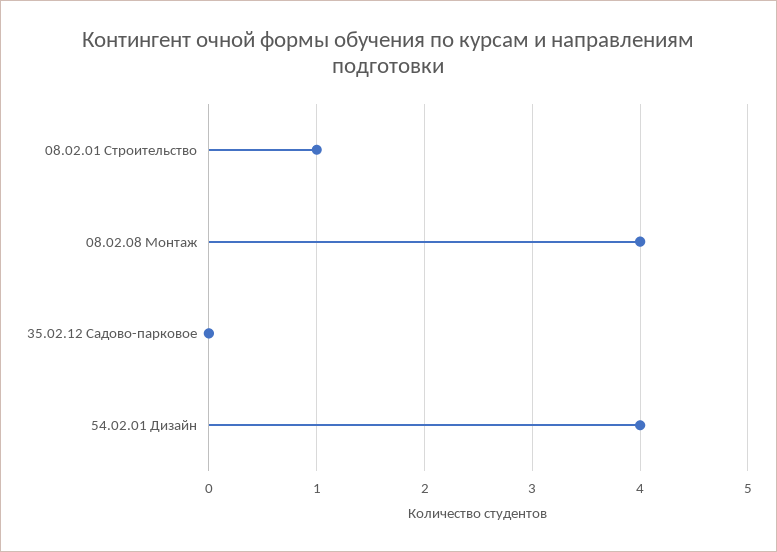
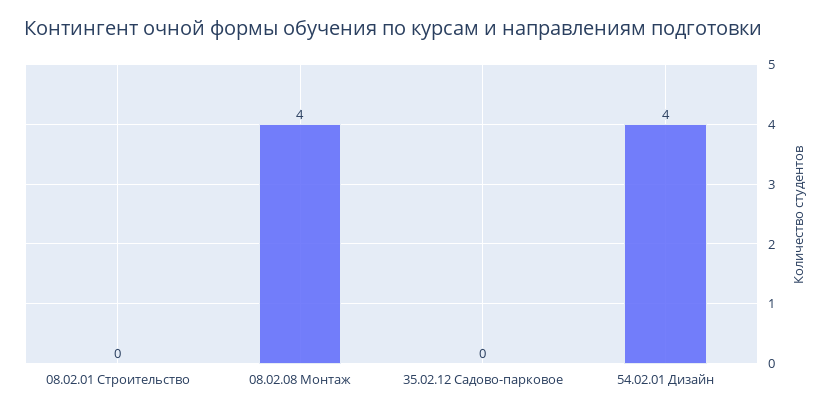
08.02.01 Строительство: 1 -> 0

